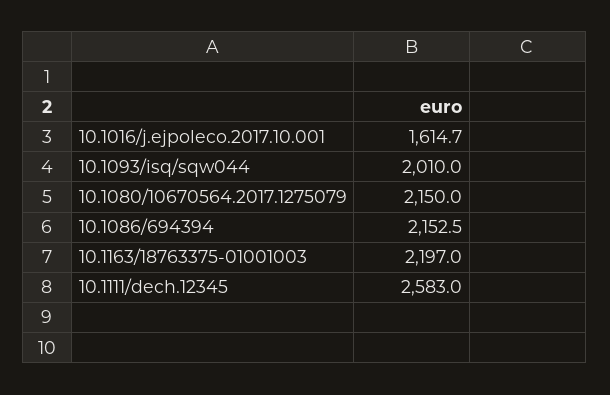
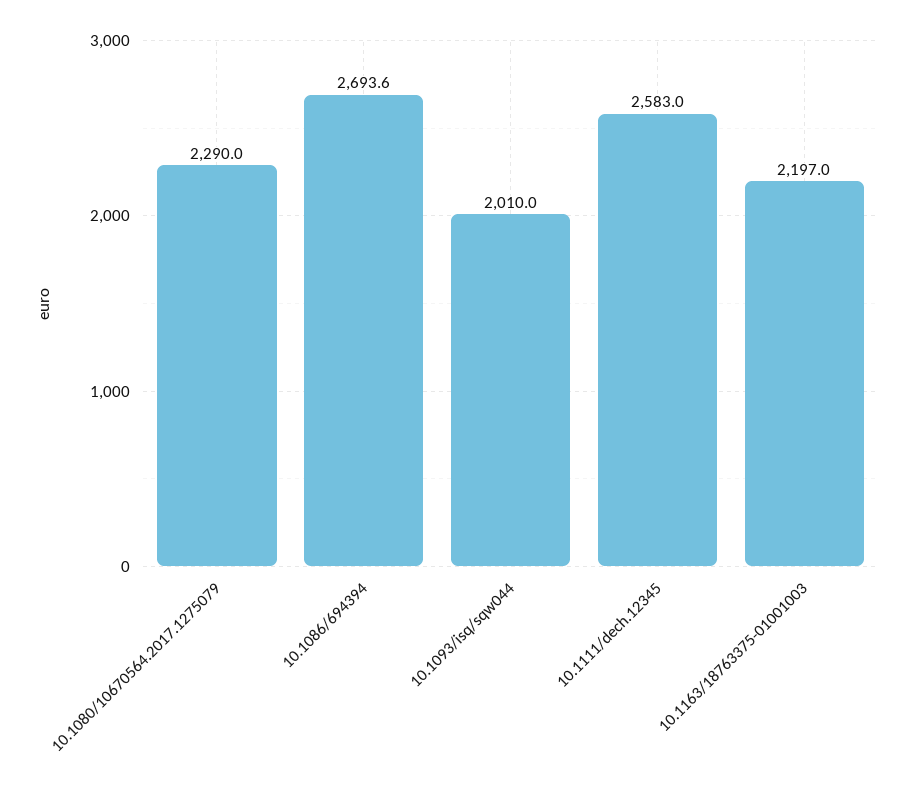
10.1016/j.ejpoleco.2017.10.001: 1614.7 -> none
10.1080/10670564.2017.1275079: 2150 -> 2290
10.1086/694394: 2152.5 -> 2693.6

